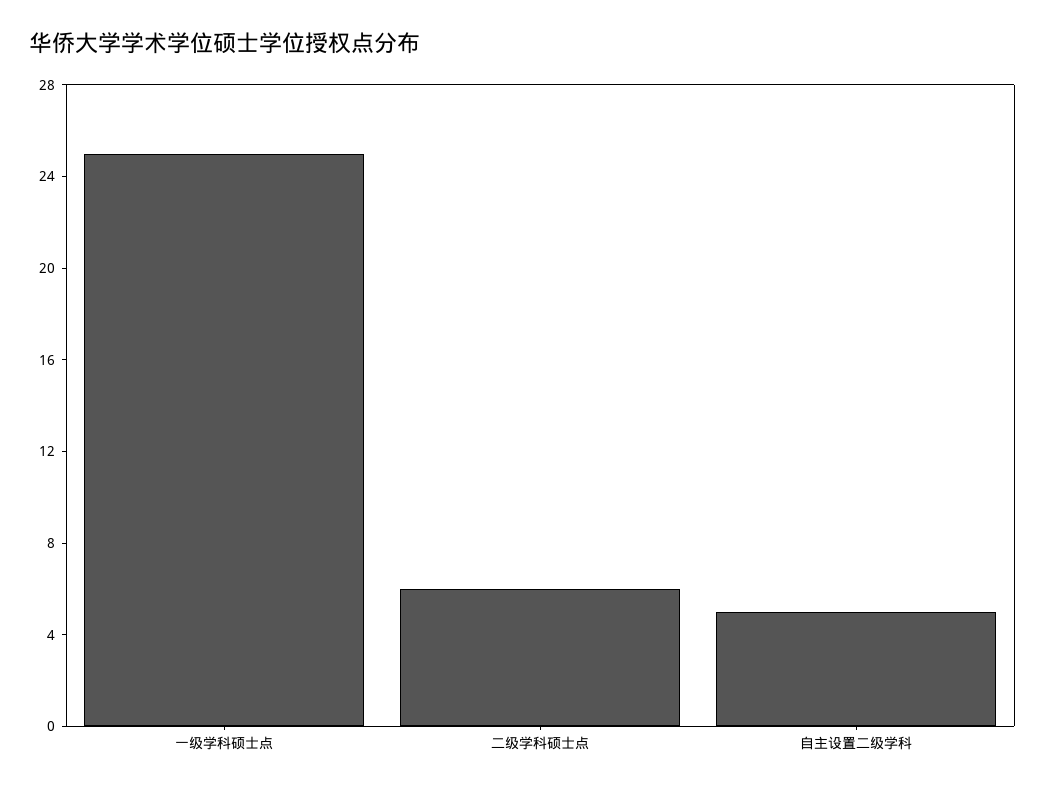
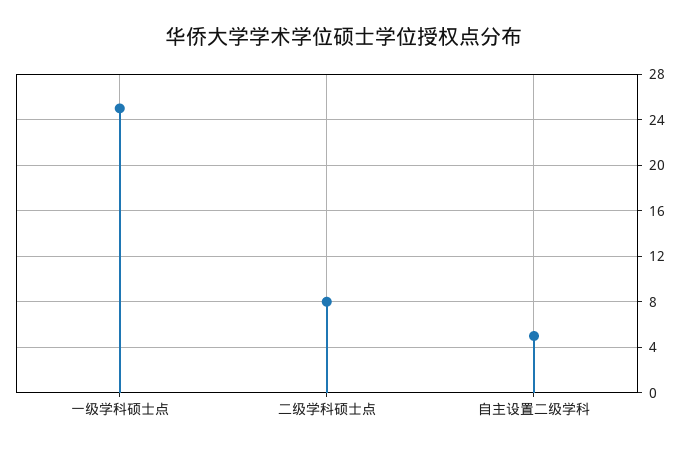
二级学科硕士点: 6 -> 8

